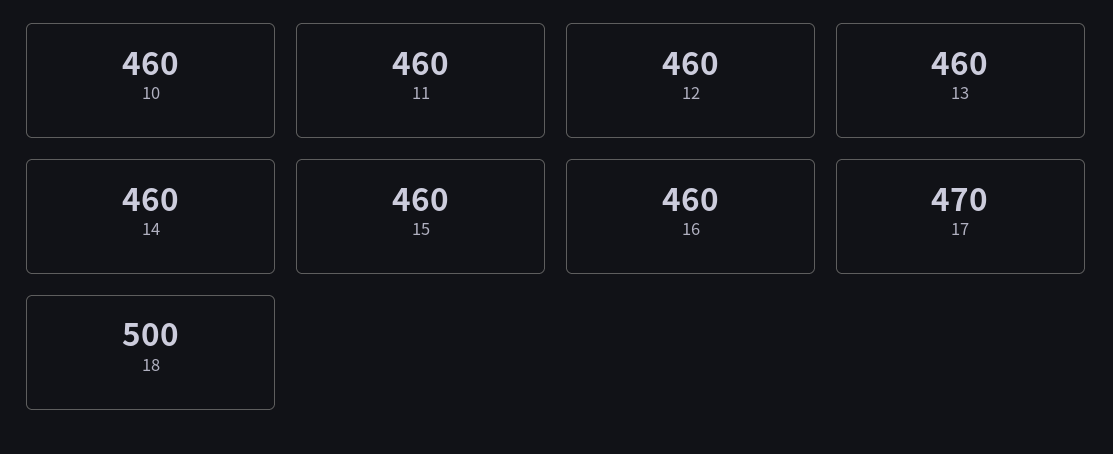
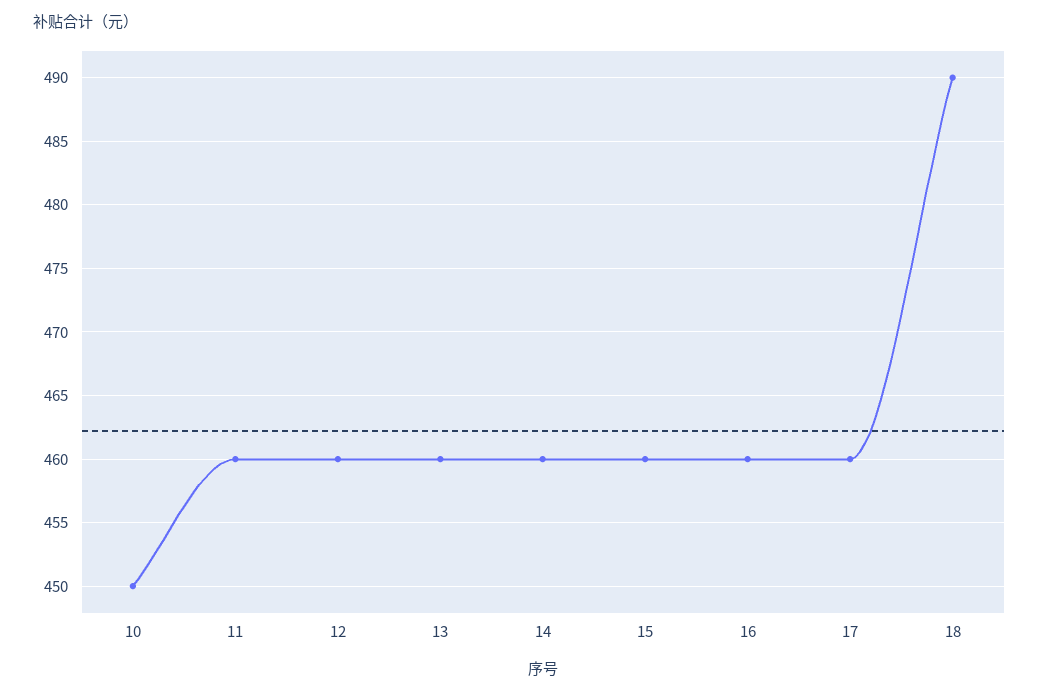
10: 460 -> 450
17: 470 -> 460
18: 500 -> 490

